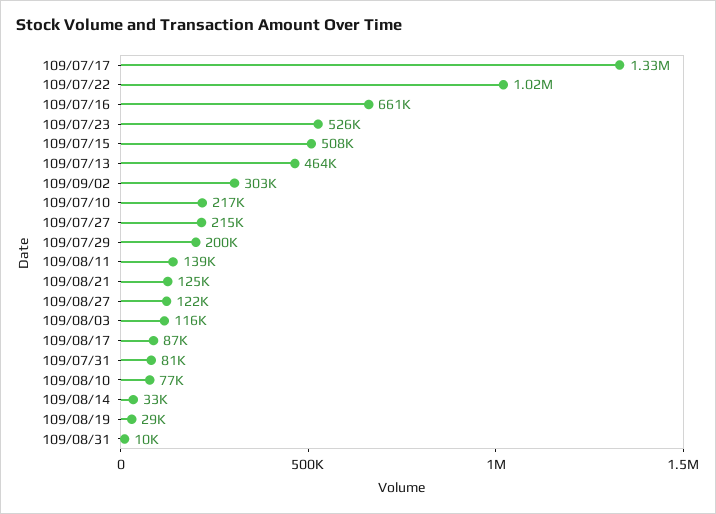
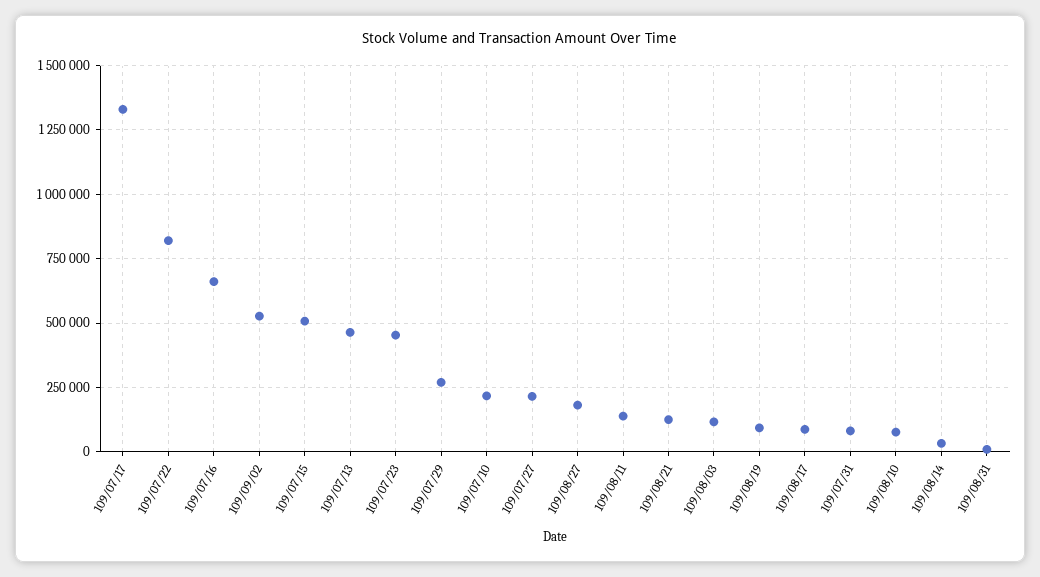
109/07/22: 1020000 -> 825000
109/07/23: 526000 -> 450000
109/09/02: 303000 -> 525000
109/07/29: 200000 -> 275000
109/08/27: 122000 -> 175000
109/08/19: 29000 -> 100000

